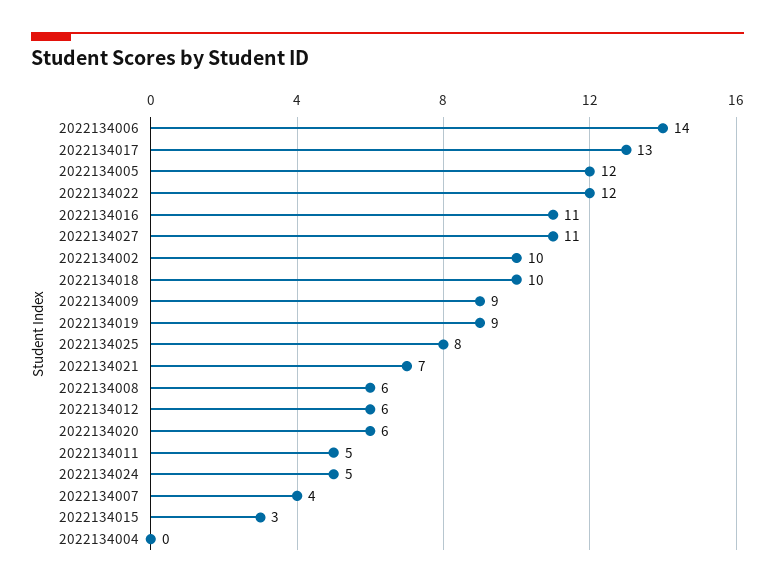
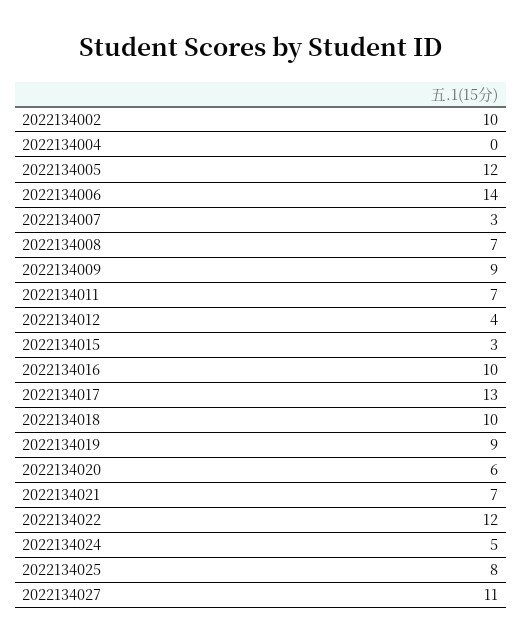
2022134016: 11 -> 10
2022134008: 6 -> 7
2022134012: 6 -> 4
2022134011: 5 -> 7
2022134007: 4 -> 3

